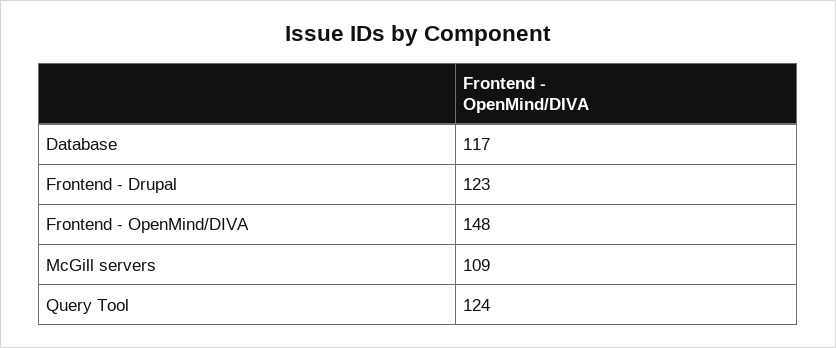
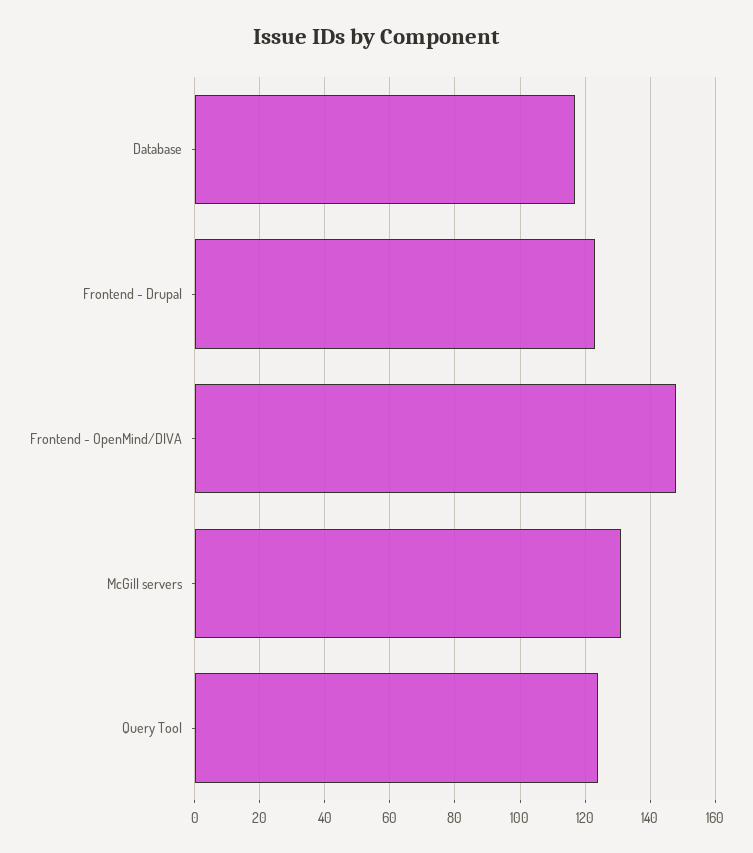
McGill servers: 109 -> 130

